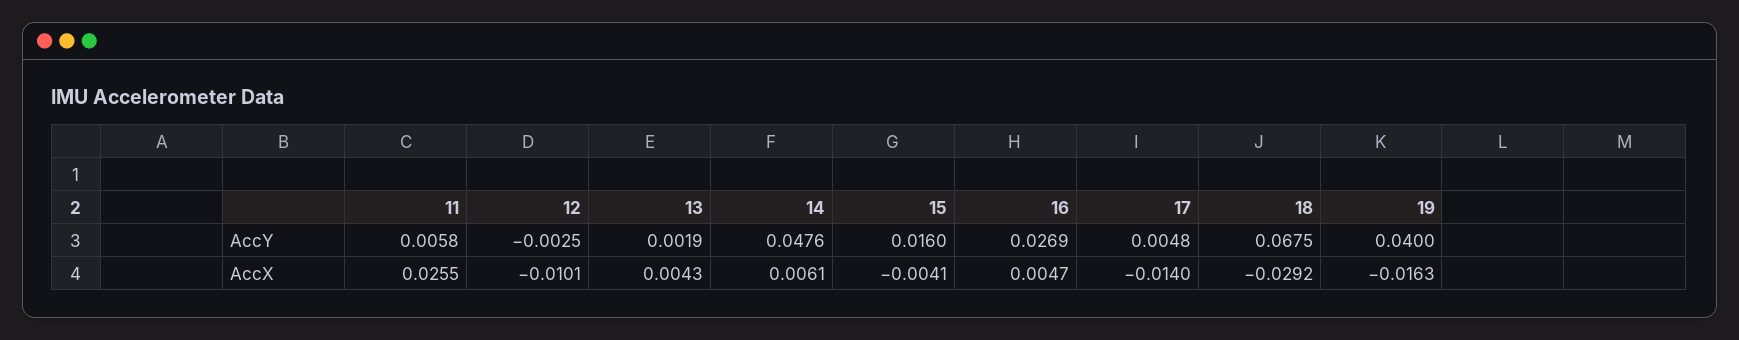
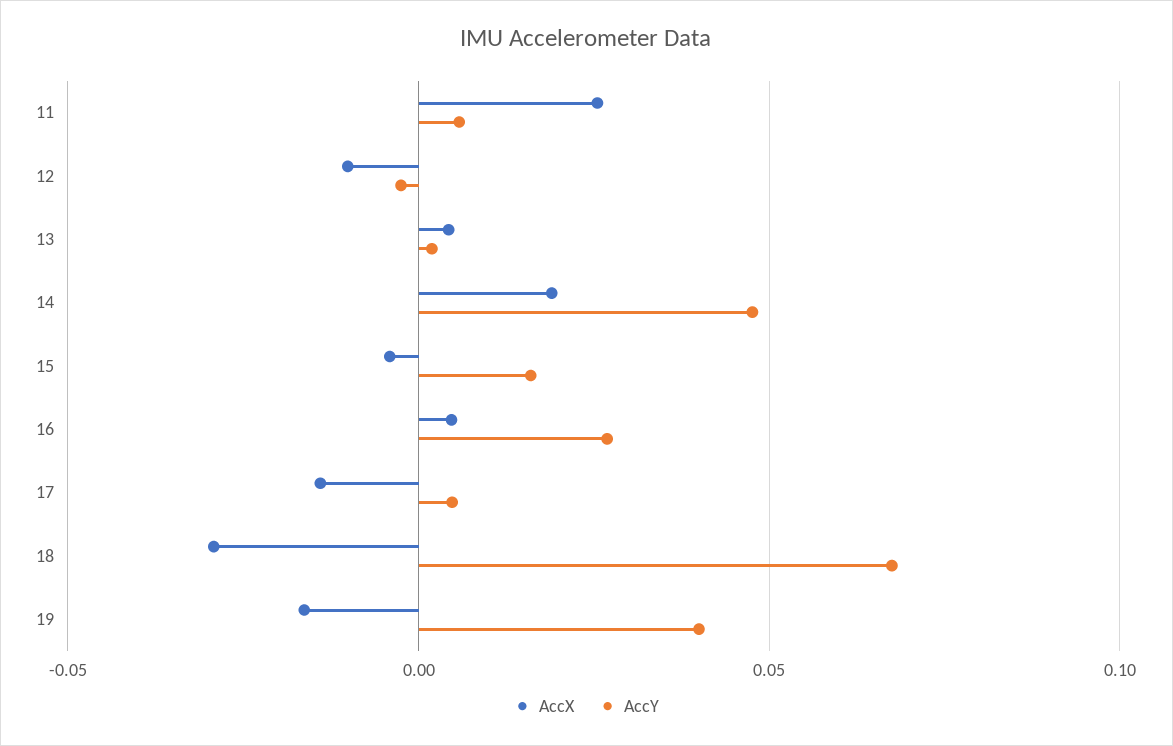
AccX, 14: 0.0061 -> 0.02

